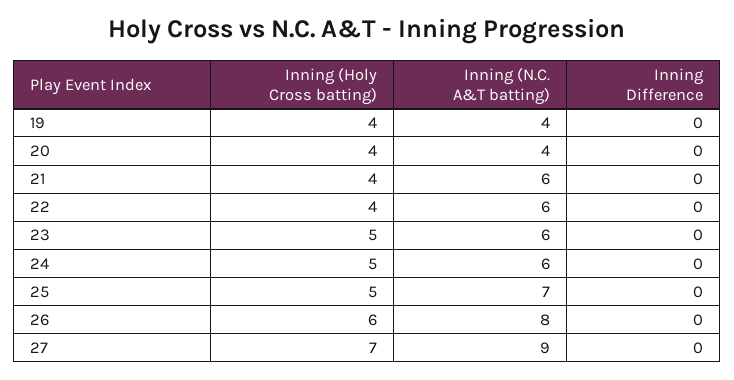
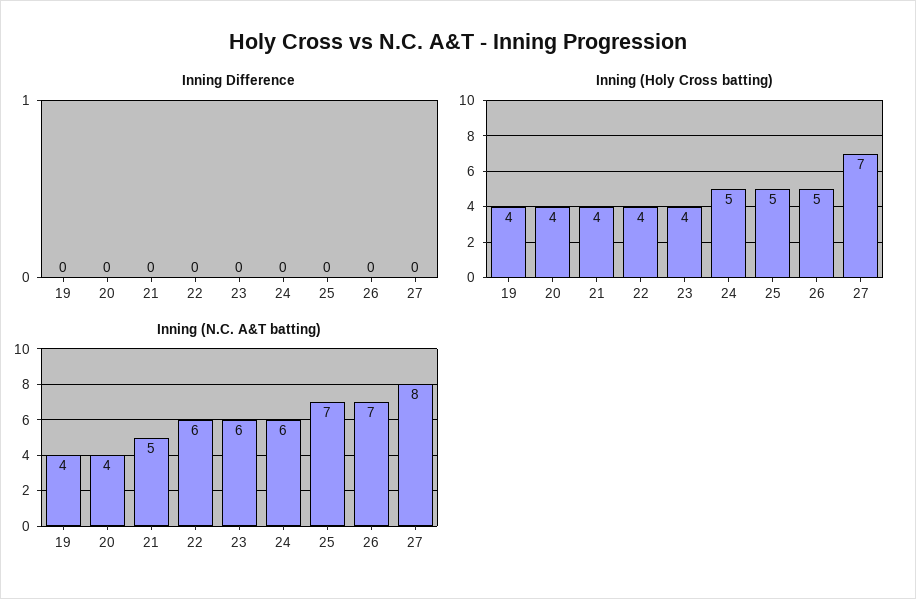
Inning (N.C. A&T batting), 21: 6 -> 5
Inning (Holy Cross batting), 23: 5 -> 4
Inning (Holy Cross batting), 26: 6 -> 5
Inning (N.C. A&T batting), 26: 8 -> 7
Inning (N.C. A&T batting), 27: 9 -> 8

